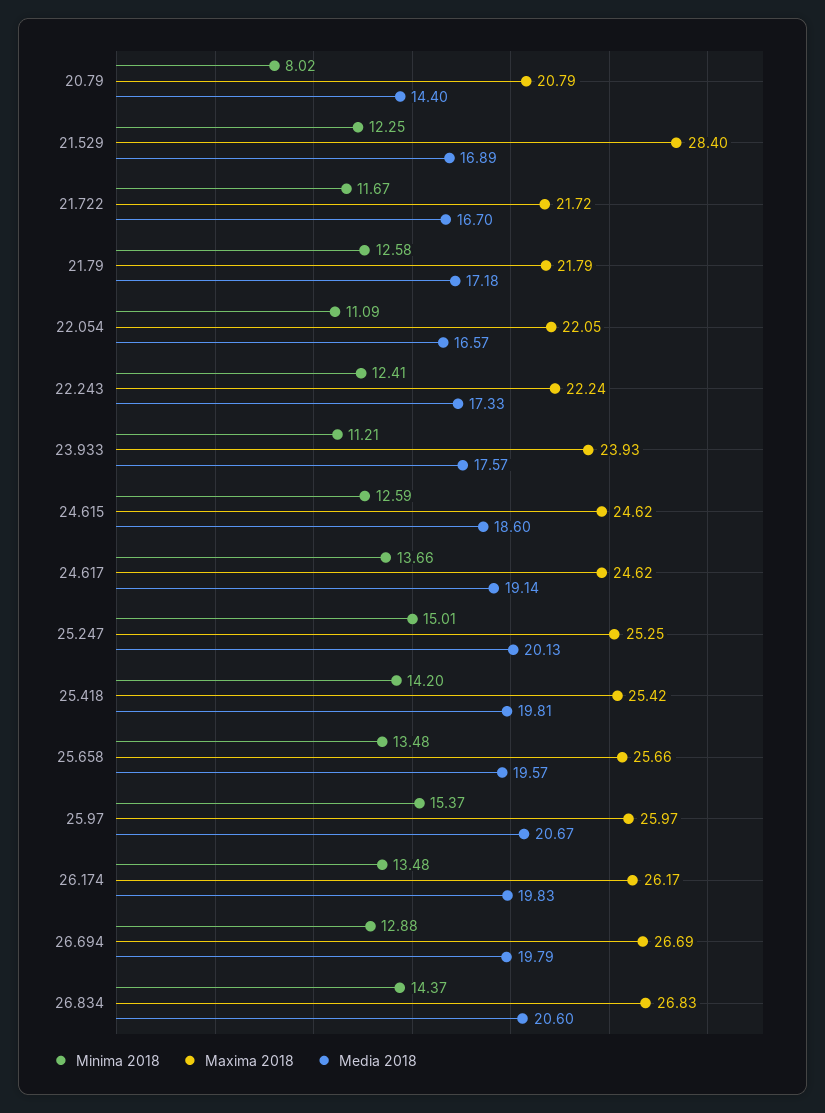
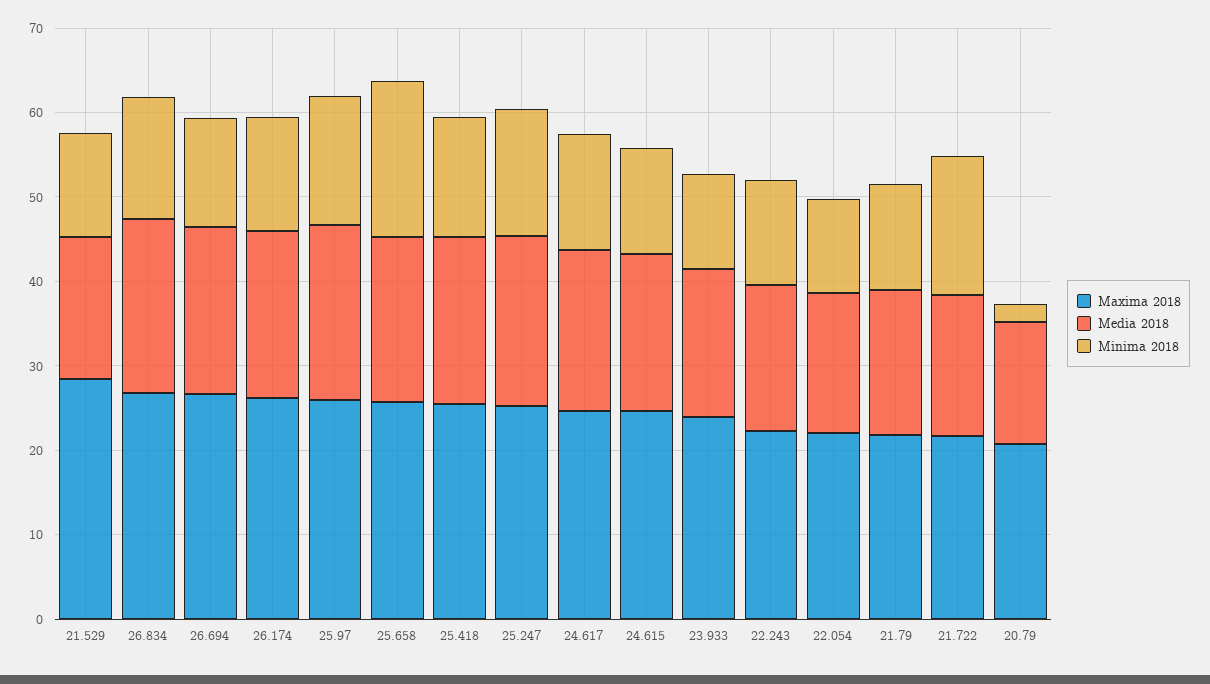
Minima 2018, 20.79: 8.02 -> 2
Minima 2018, 21.722: 11.67 -> 16
Minima 2018, 25.658: 13.48 -> 18

